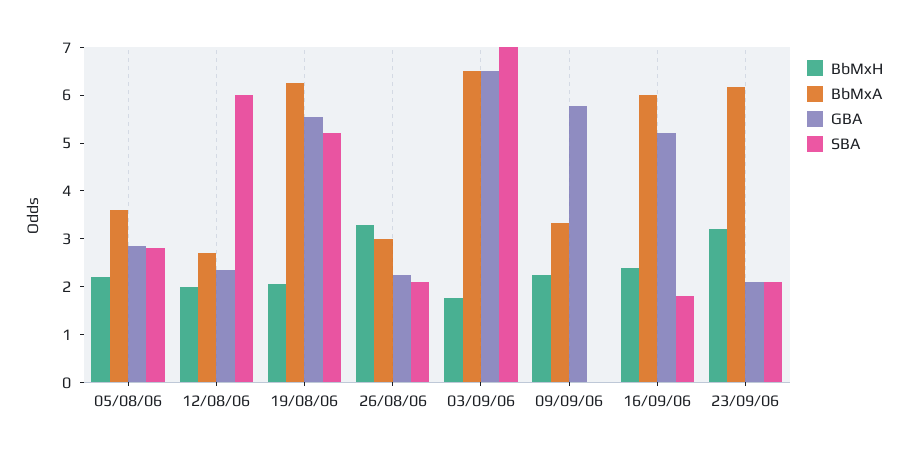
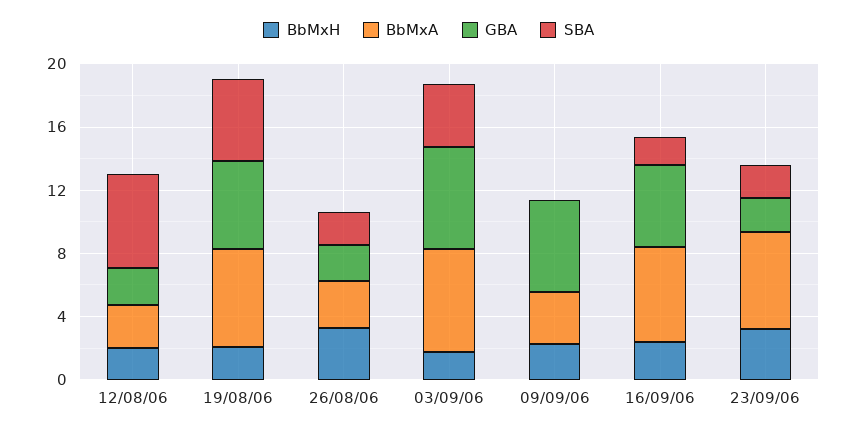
BbMxH, 05/08/06: 2.2 -> none
BbMxA, 05/08/06: 3.6 -> none
GBA, 05/08/06: 2.8 -> none
SBA, 05/08/06: 2.8 -> none
SBA, 03/09/06: 7 -> 4

